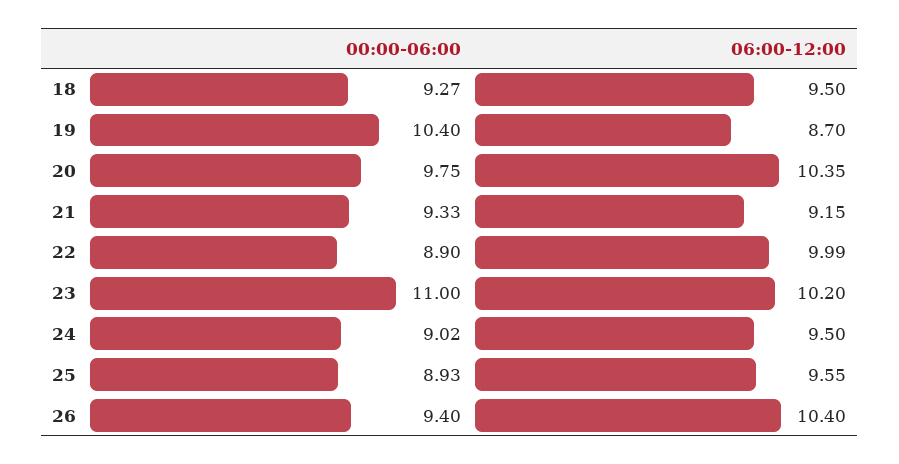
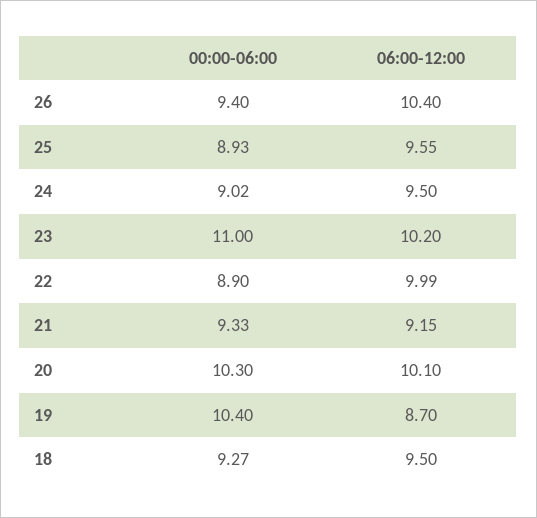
00:00-06:00, 20: 9.75 -> 10.3
06:00-12:00, 20: 10.35 -> 10.1

